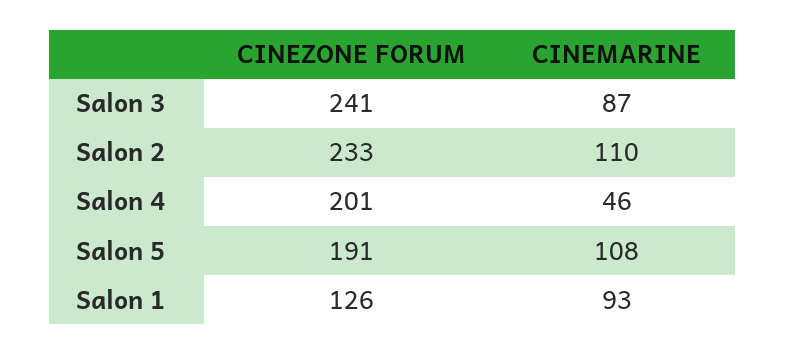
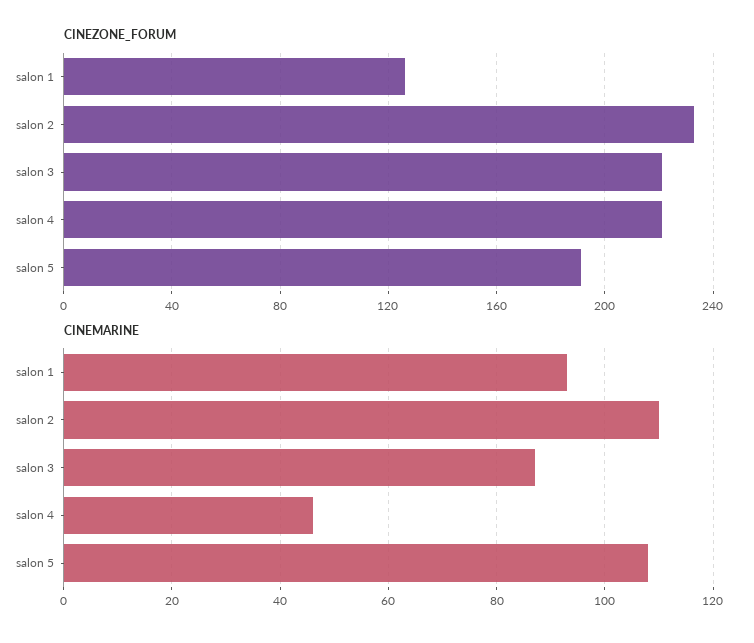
CINEZONE FORUM, Salon 3: 241 -> 220
CINEZONE FORUM, Salon 4: 201 -> 220

